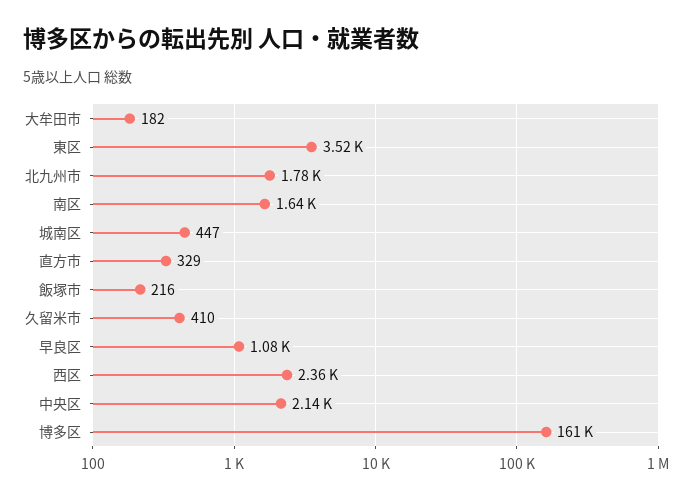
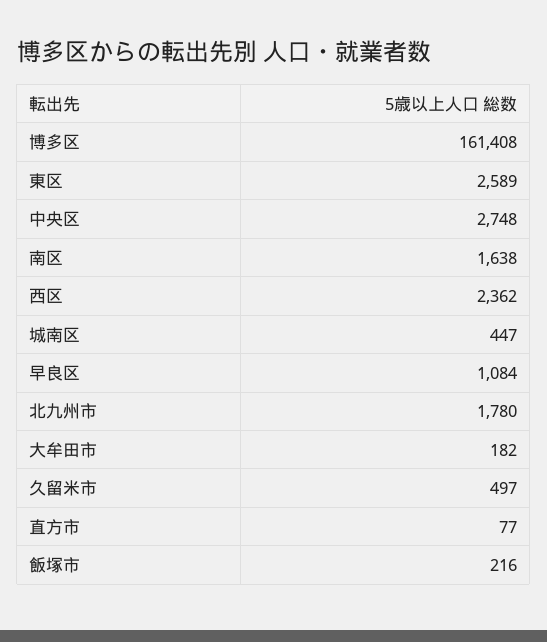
東区: 3520 -> 2589
直方市: 329 -> 77
久留米市: 410 -> 497
中央区: 2140 -> 2748

